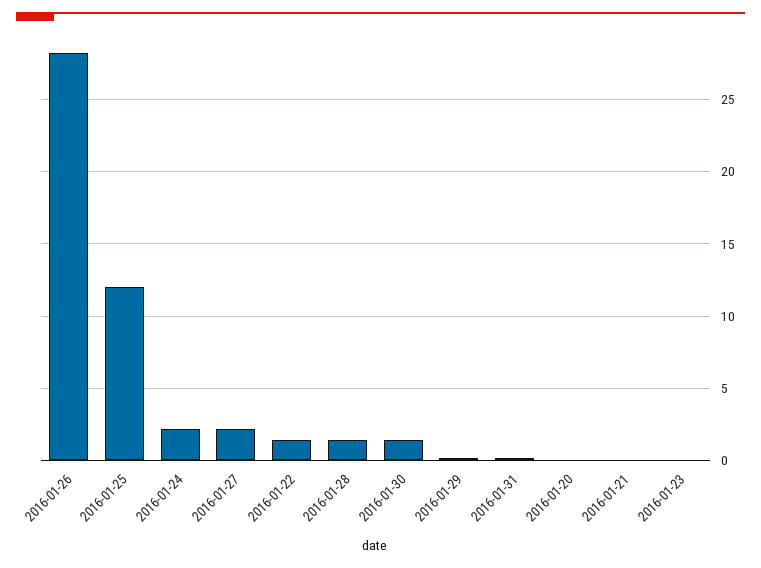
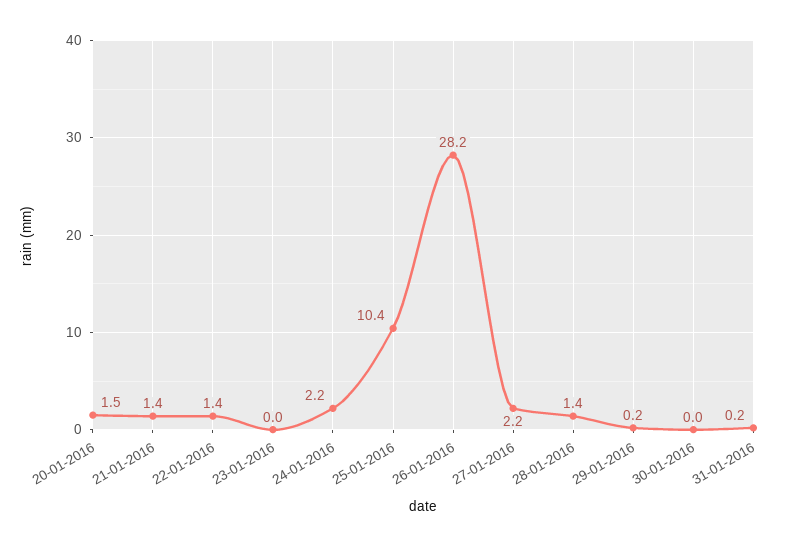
2016-01-25: 12 -> 10.4
2016-01-30: 1.5 -> 0
2016-01-20: 0 -> 1.5
2016-01-21: 0 -> 1.4

